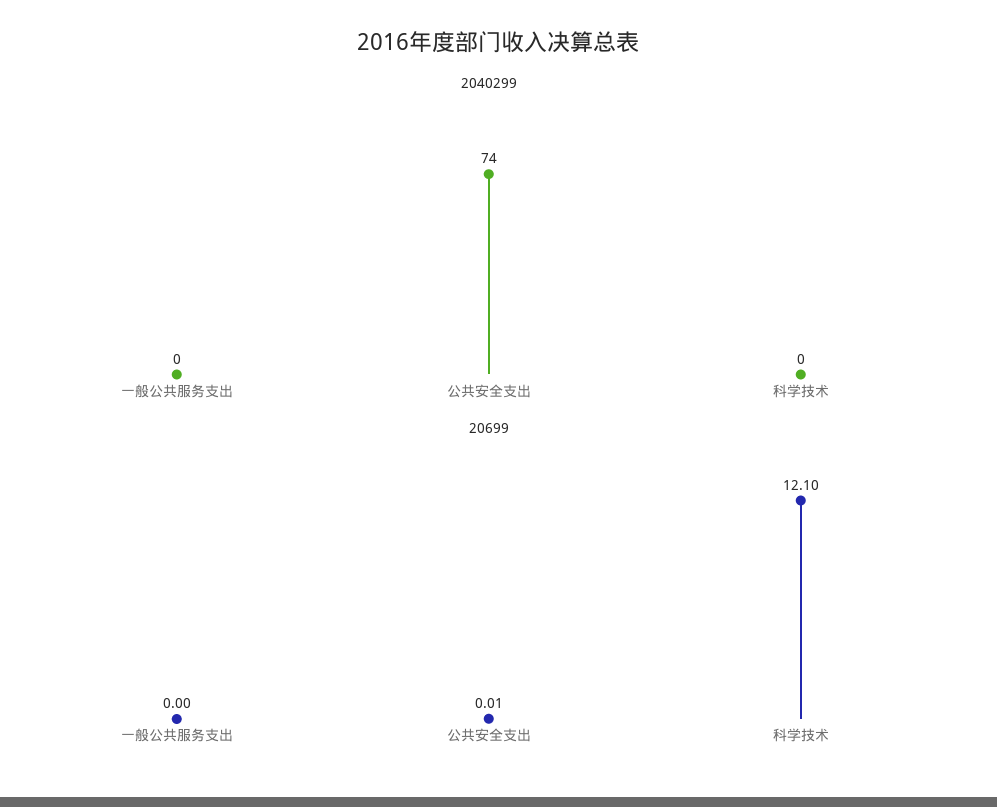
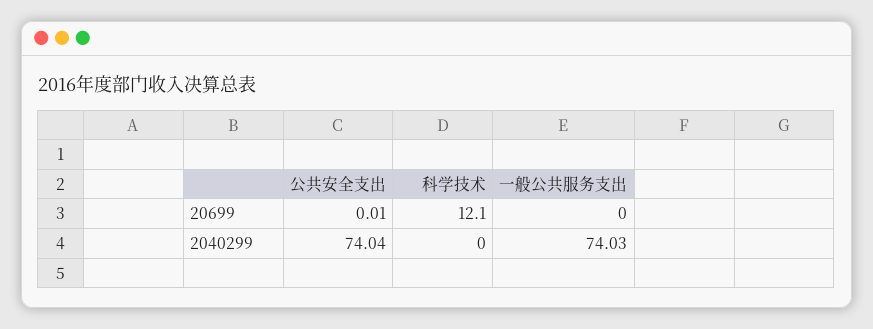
2040299, 一般公共服务支出: 0 -> 74.03
2040299, 公共安全支出: 74 -> 74.04

